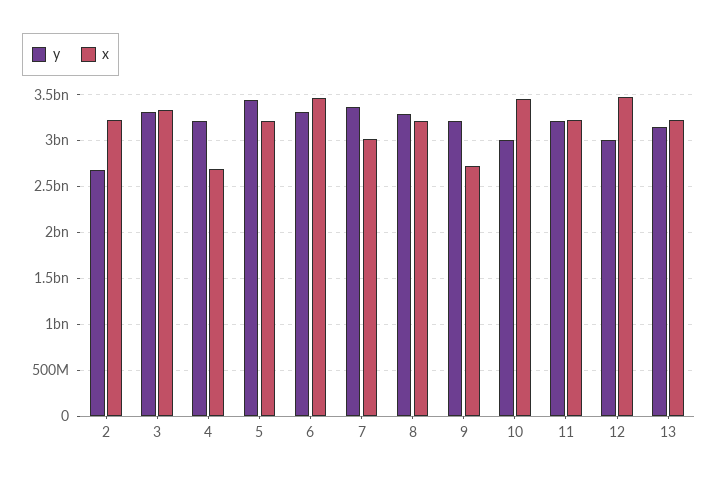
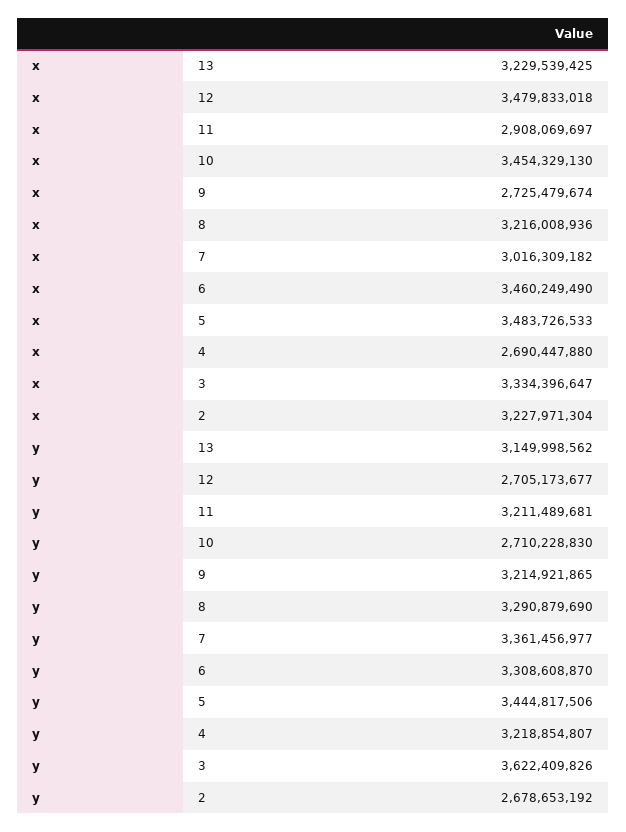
y, 3: 3300000000 -> 3622409826
x, 5: 3200000000 -> 3483726533
y, 10: 3000000000 -> 2710228830
x, 11: 3200000000 -> 2908069697
y, 12: 3000000000 -> 2705173677

